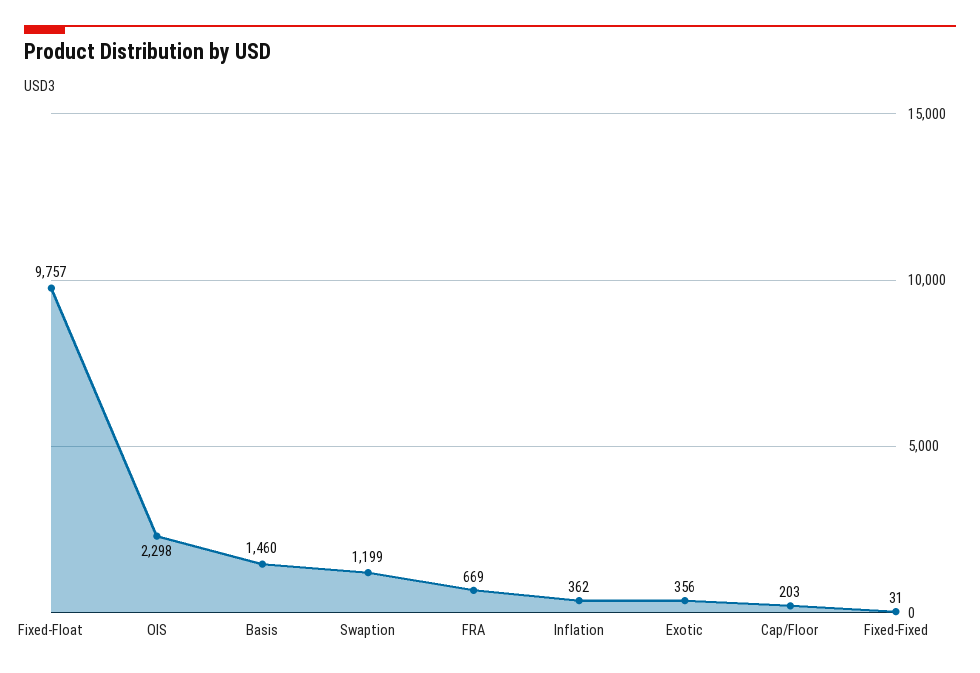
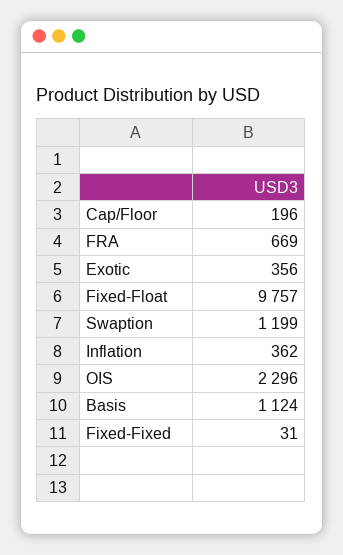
OIS: 2298 -> 2296
Basis: 1460 -> 1124
Cap/Floor: 203 -> 196

